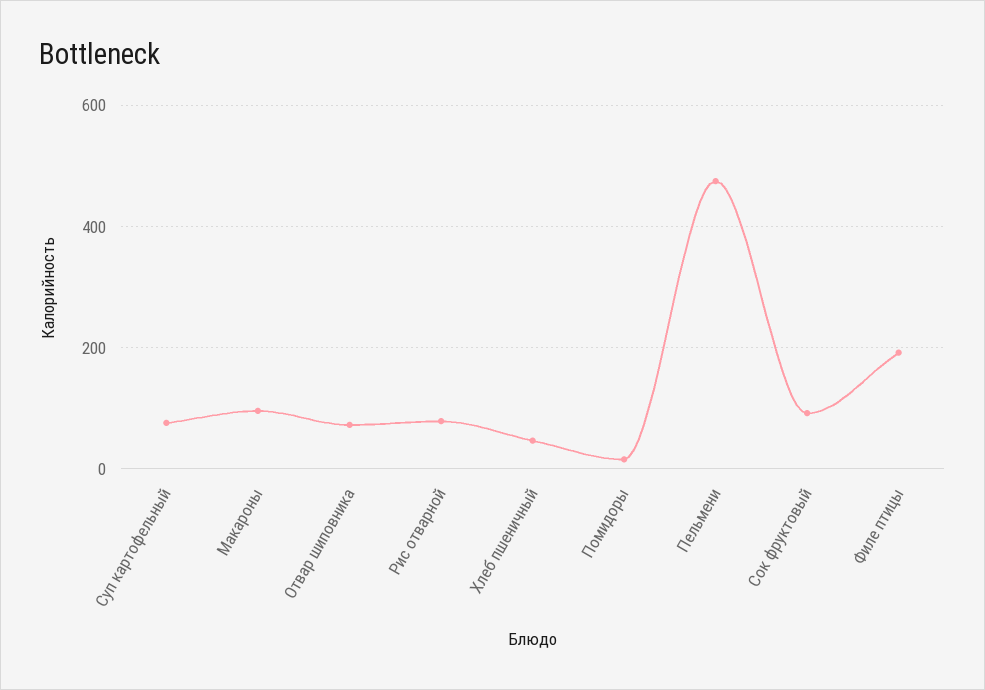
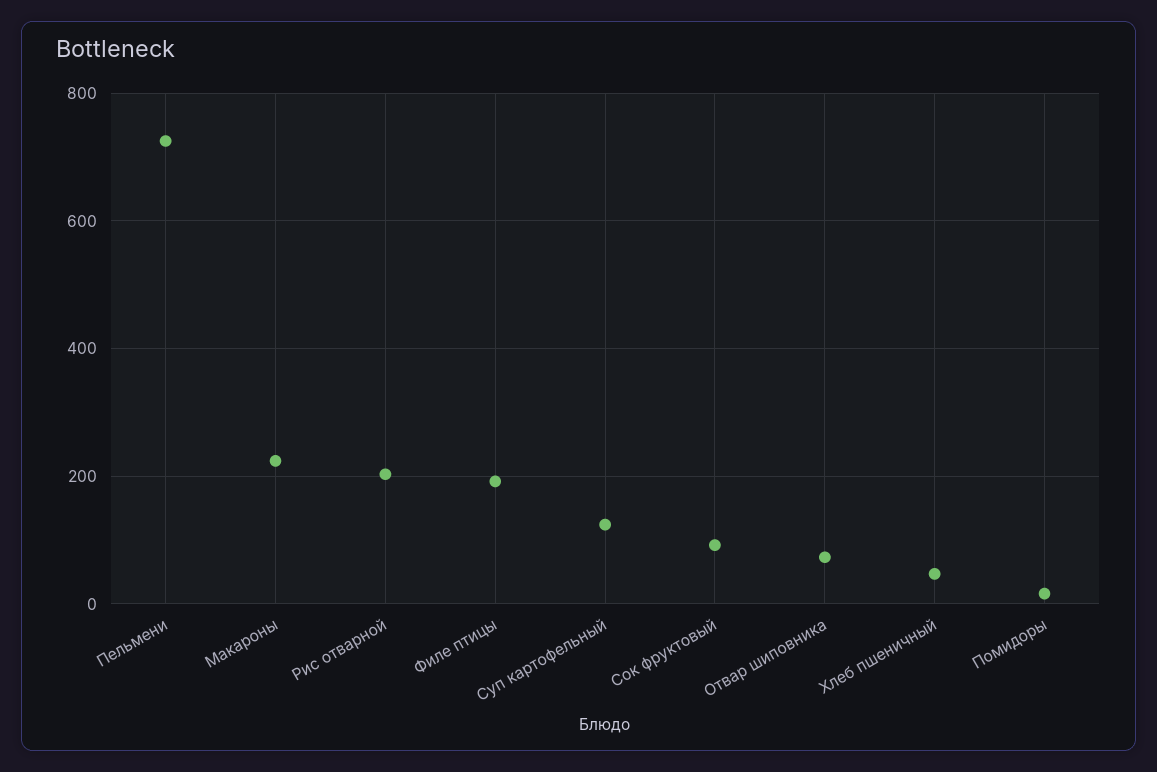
Суп картофельный: 80 -> 120
Макароны: 100 -> 220
Рис отварной: 80 -> 200
Пельмени: 480 -> 720

